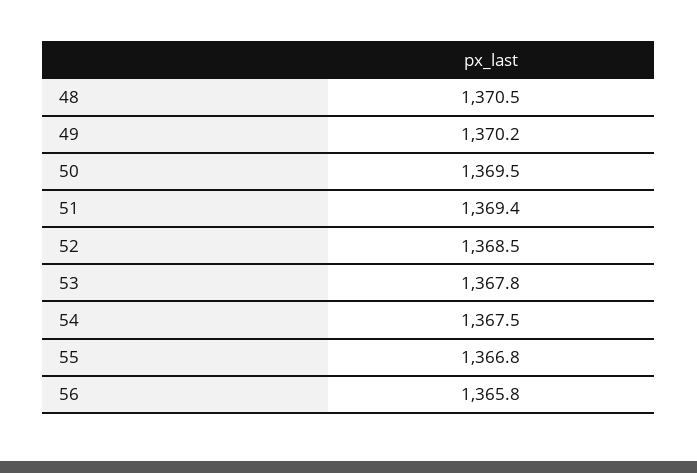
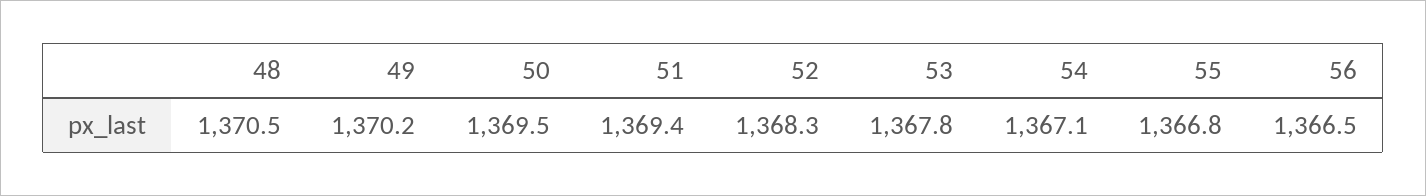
52: 1368.5 -> 1368.3
54: 1367.5 -> 1367.1
56: 1365.8 -> 1366.5

